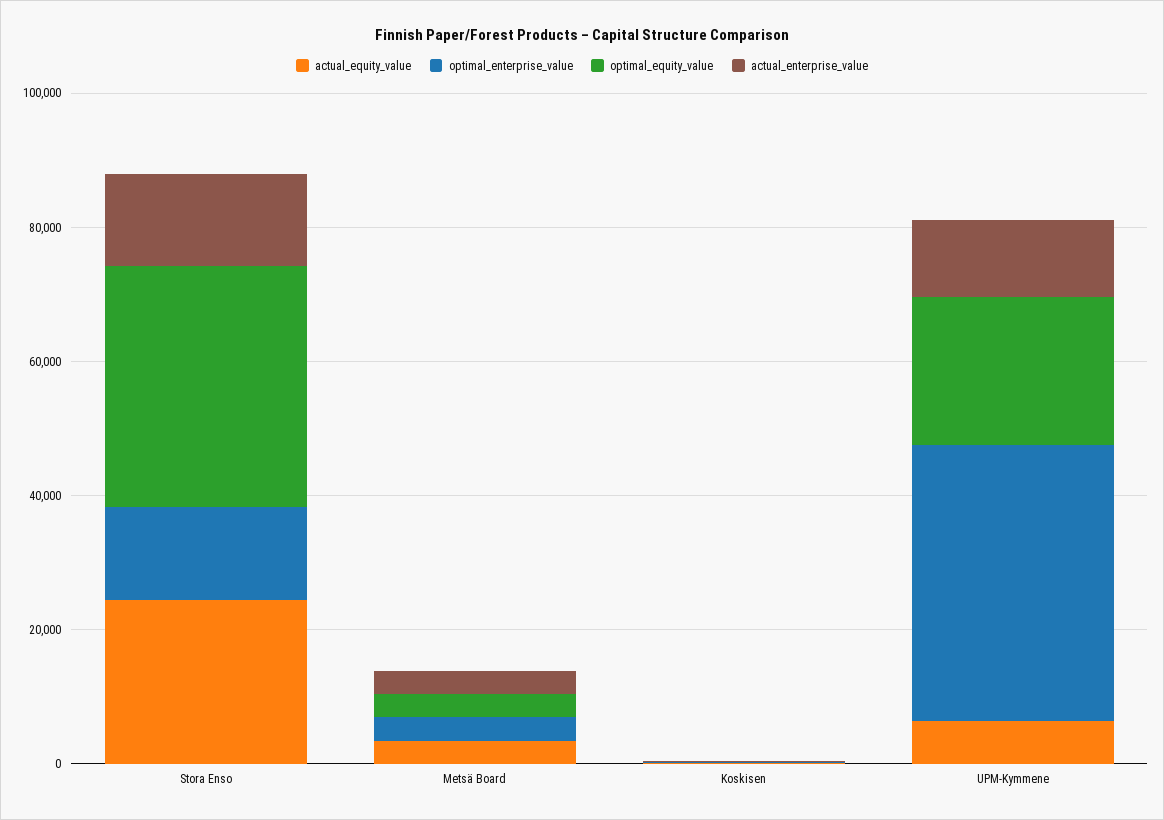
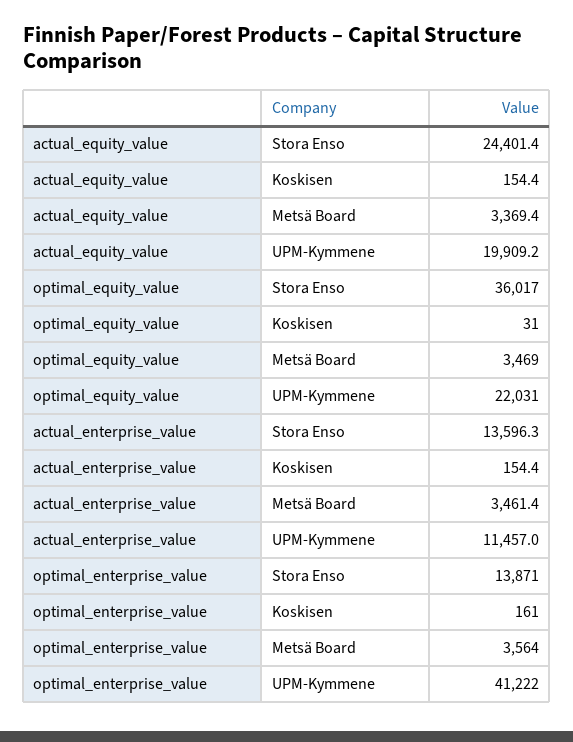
actual_equity_value, UPM-Kymmene: 5000 -> 19909.2

